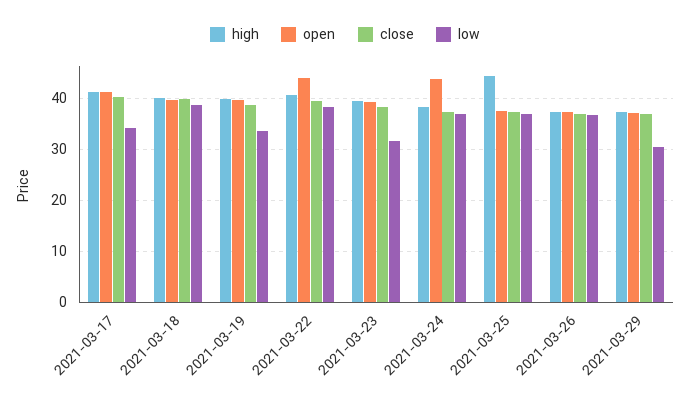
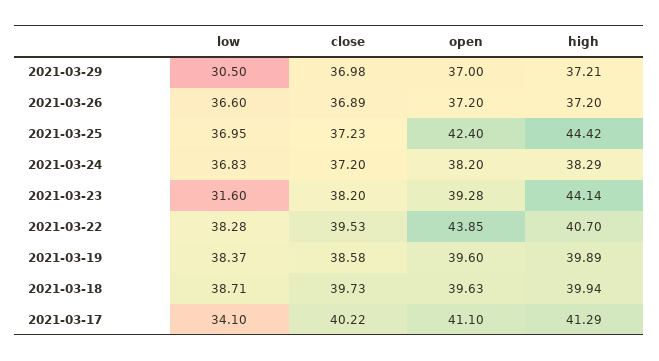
low, 2021-03-19: 34 -> 38.37
high, 2021-03-23: 40 -> 44.14
open, 2021-03-24: 44 -> 38.2
open, 2021-03-25: 38 -> 42.4

